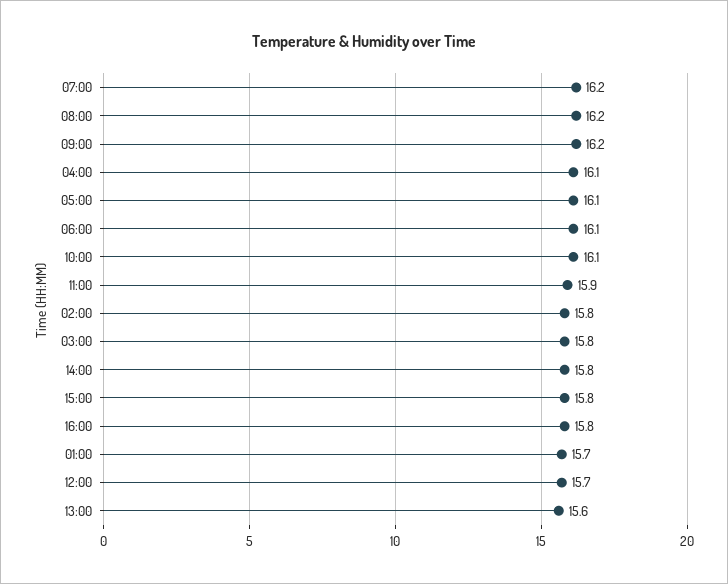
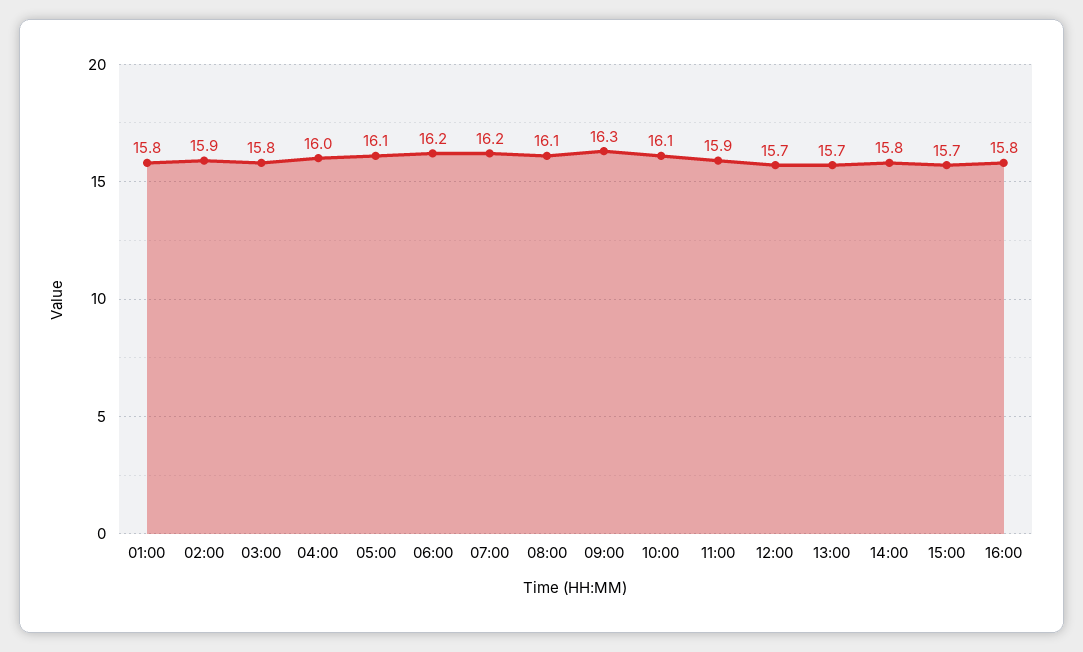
08:00: 16.2 -> 16.1
09:00: 16.2 -> 16.3
04:00: 16.1 -> 16
06:00: 16.1 -> 16.2
02:00: 15.8 -> 15.9
15:00: 15.8 -> 15.7
01:00: 15.7 -> 15.8
13:00: 15.6 -> 15.7

